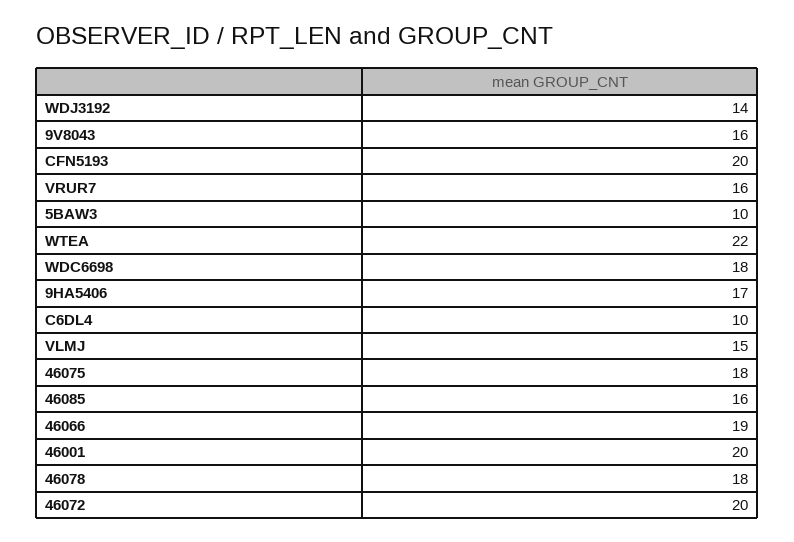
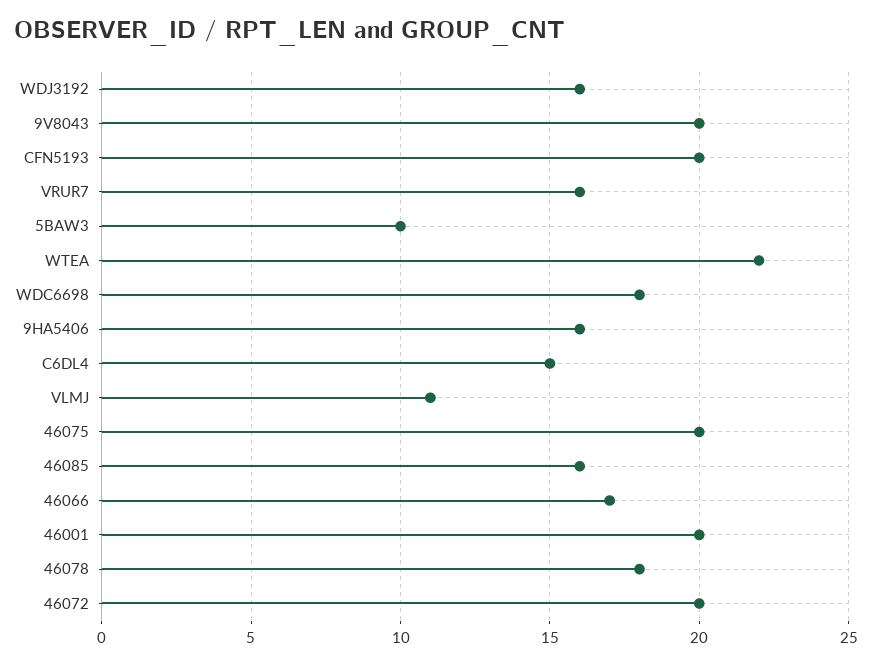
WDJ3192: 14 -> 16
9V8043: 16 -> 20
9HA5406: 17 -> 16
C6DL4: 10 -> 15
VLMJ: 15 -> 11
46075: 18 -> 20
46066: 19 -> 17

